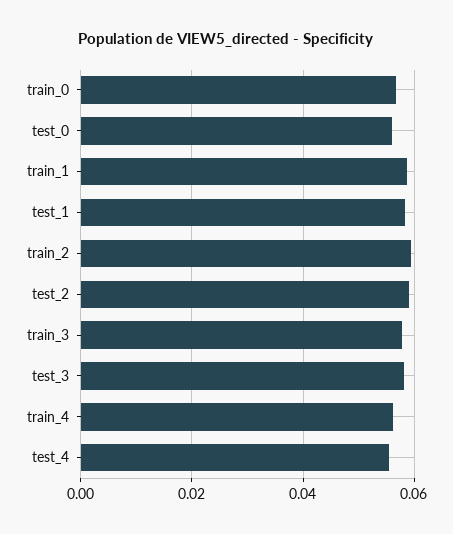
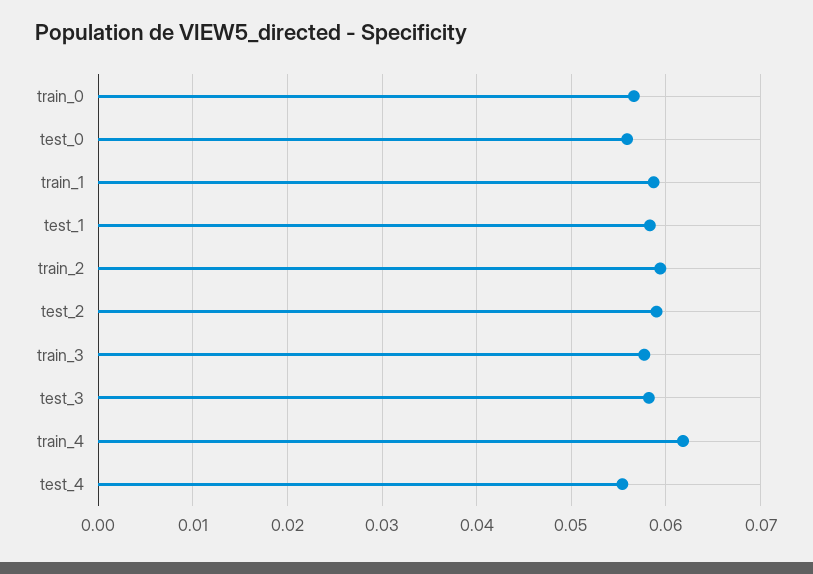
train_4: 0.056 -> 0.062

